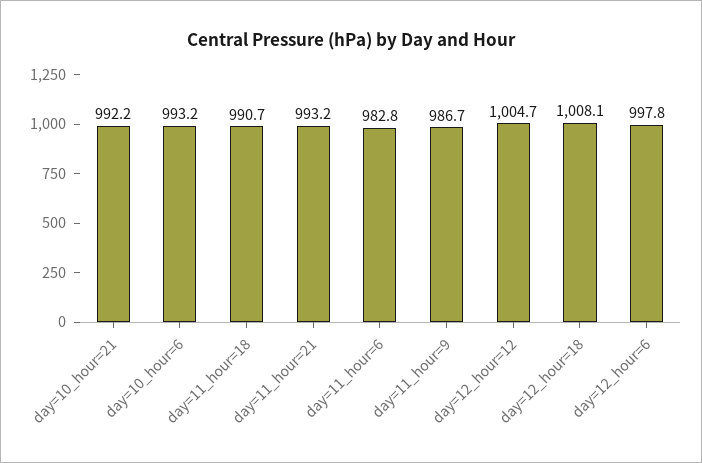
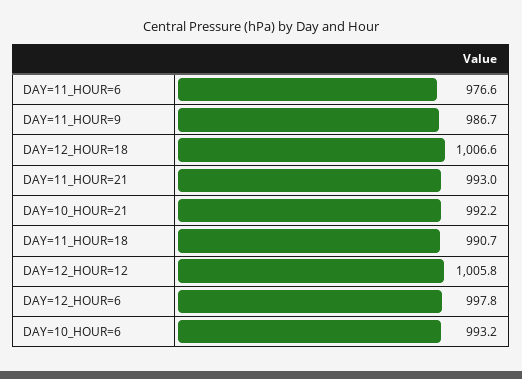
day=11_hour=21: 993.2 -> 993
day=11_hour=6: 982.8 -> 976.6
day=12_hour=12: 1004.7 -> 1005.8
day=12_hour=18: 1008.1 -> 1006.6

